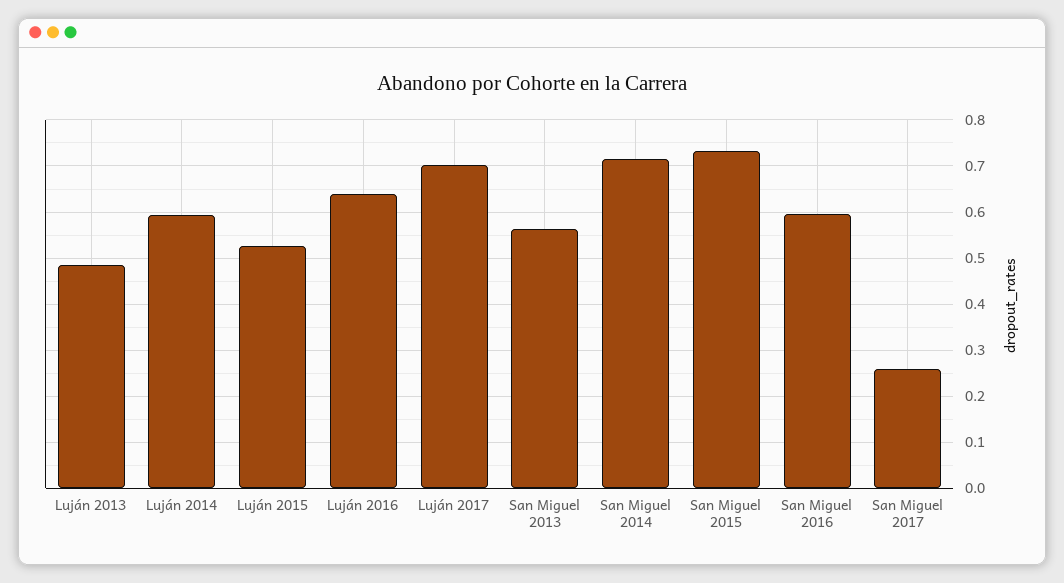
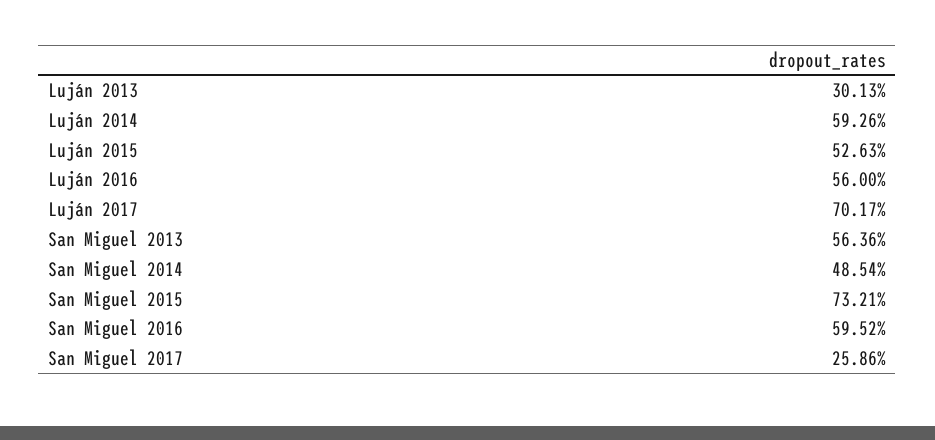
Luján 2013: 0.48 -> 0.3013
Luján 2016: 0.64 -> 0.56
San Miguel 2014: 0.72 -> 0.4854

